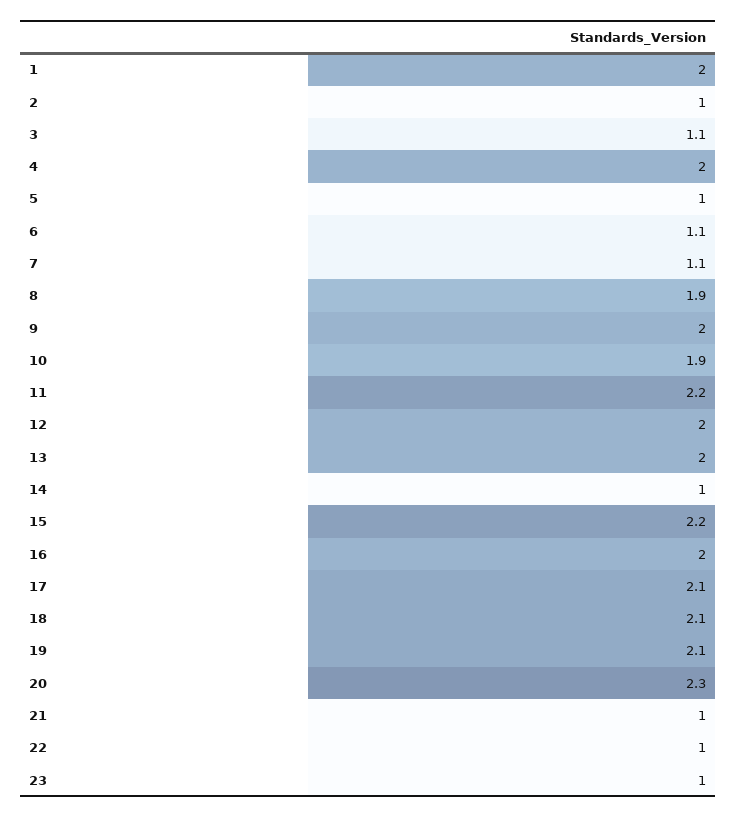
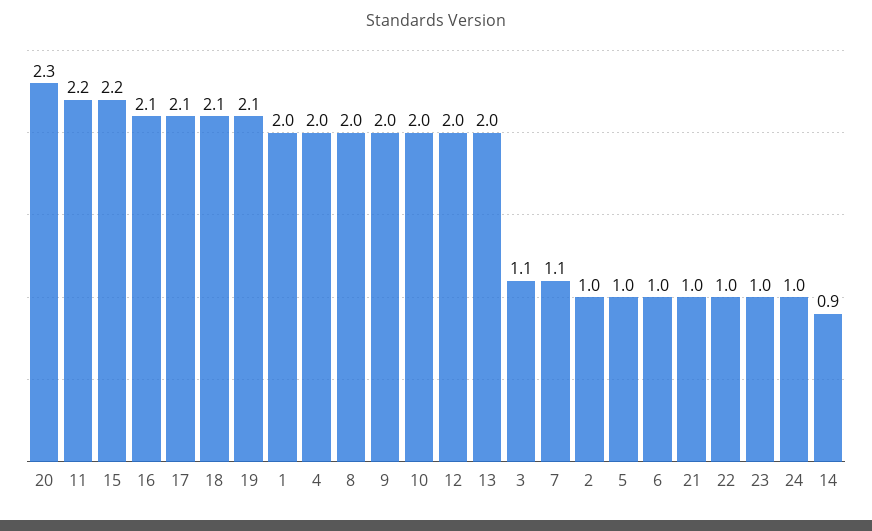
6: 1.1 -> 1
8: 1.9 -> 2
10: 1.9 -> 2
14: 1 -> 0.9
16: 2 -> 2.1
24: none -> 1

